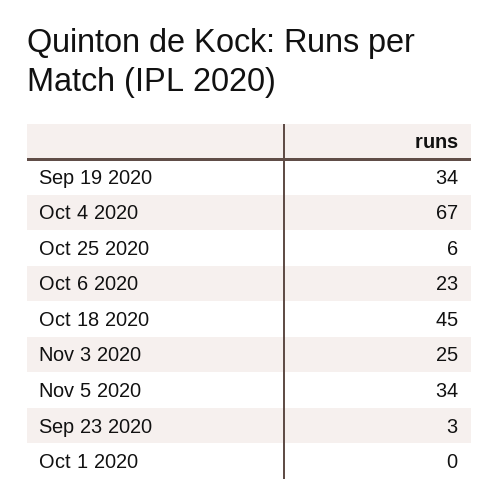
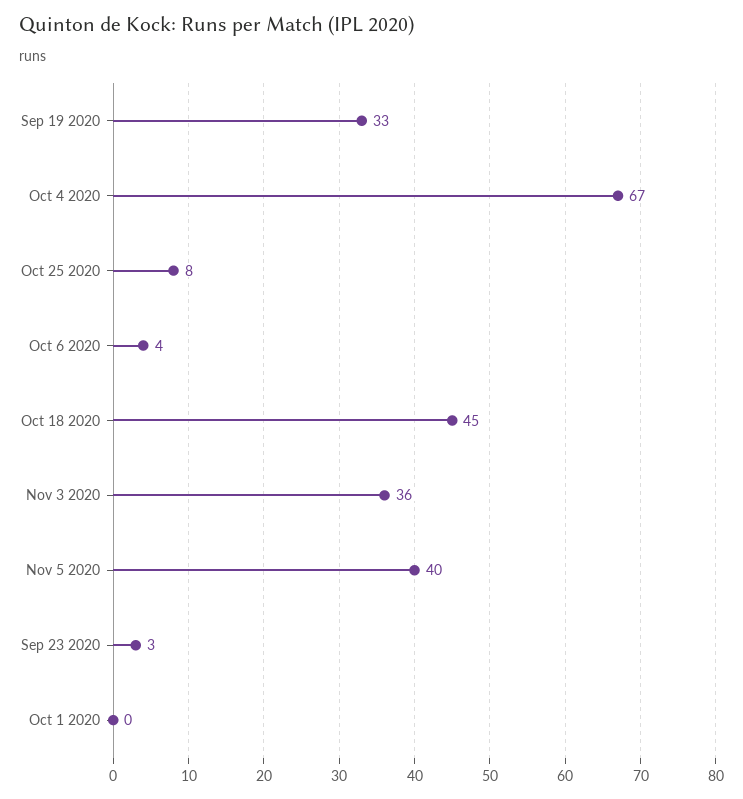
Sep 19 2020: 34 -> 33
Oct 25 2020: 6 -> 8
Oct 6 2020: 23 -> 4
Nov 3 2020: 25 -> 36
Nov 5 2020: 34 -> 40

